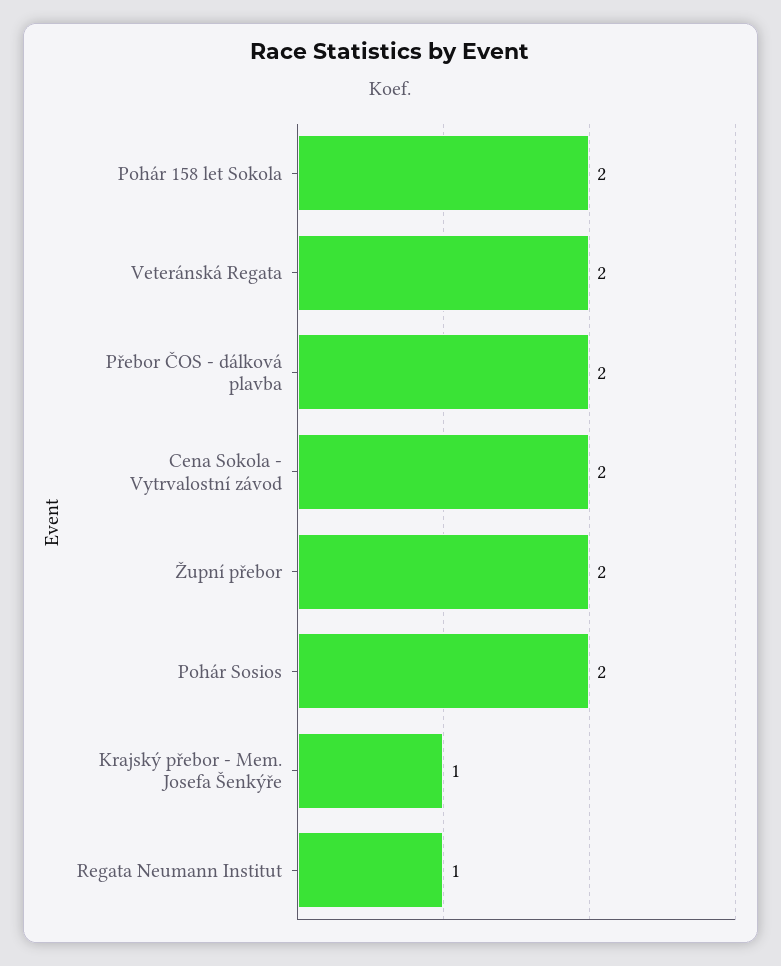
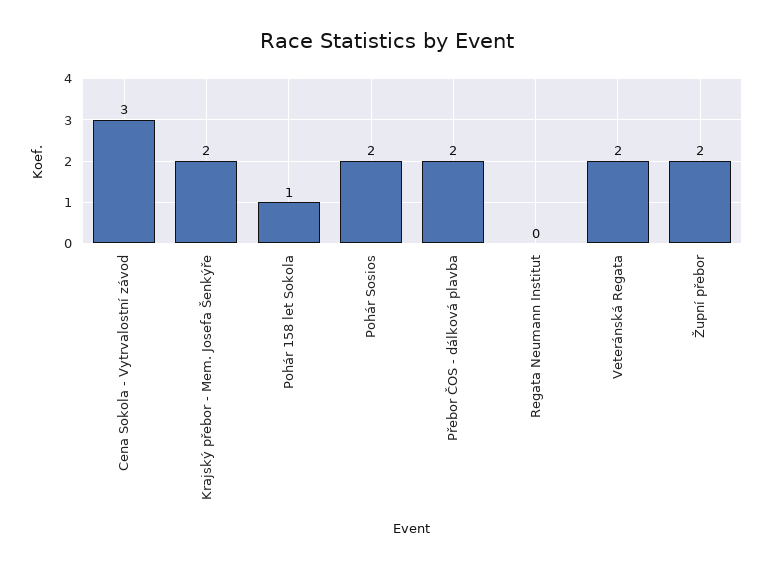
Pohár 158 let Sokola: 2 -> 1
Cena Sokola - Vytrvalostní závod: 2 -> 3
Krajský přebor - Mem. Josefa Šenkýře: 1 -> 2
Regata Neumann Institut: 1 -> 0

